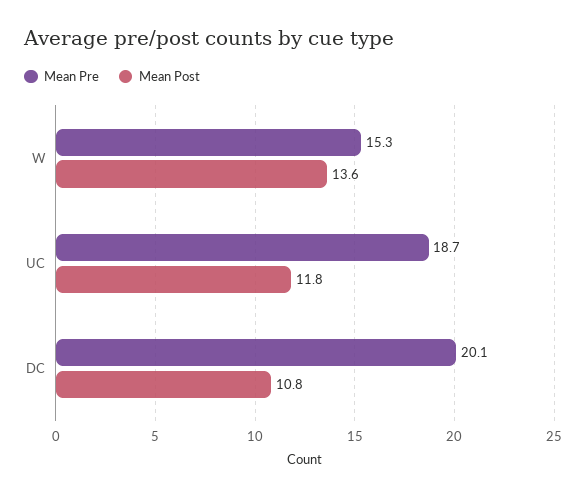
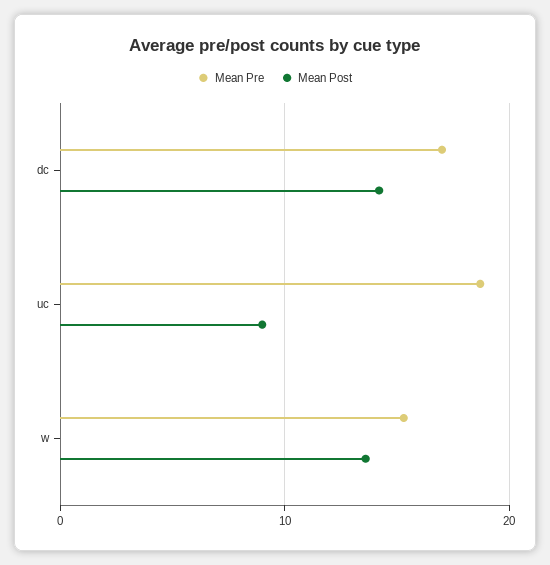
Mean Post, UC: 11.8 -> 9
Mean Pre, DC: 20.1 -> 17
Mean Post, DC: 10.8 -> 14

